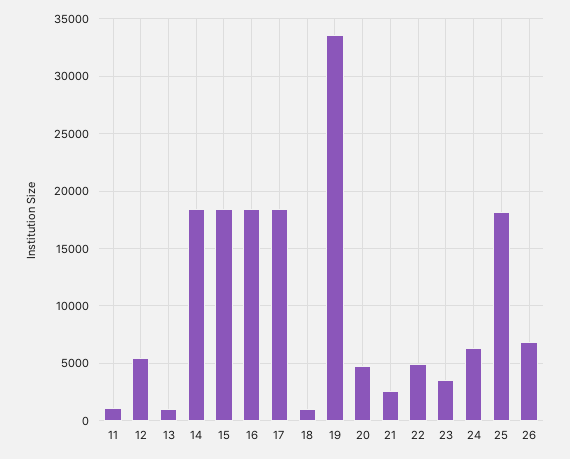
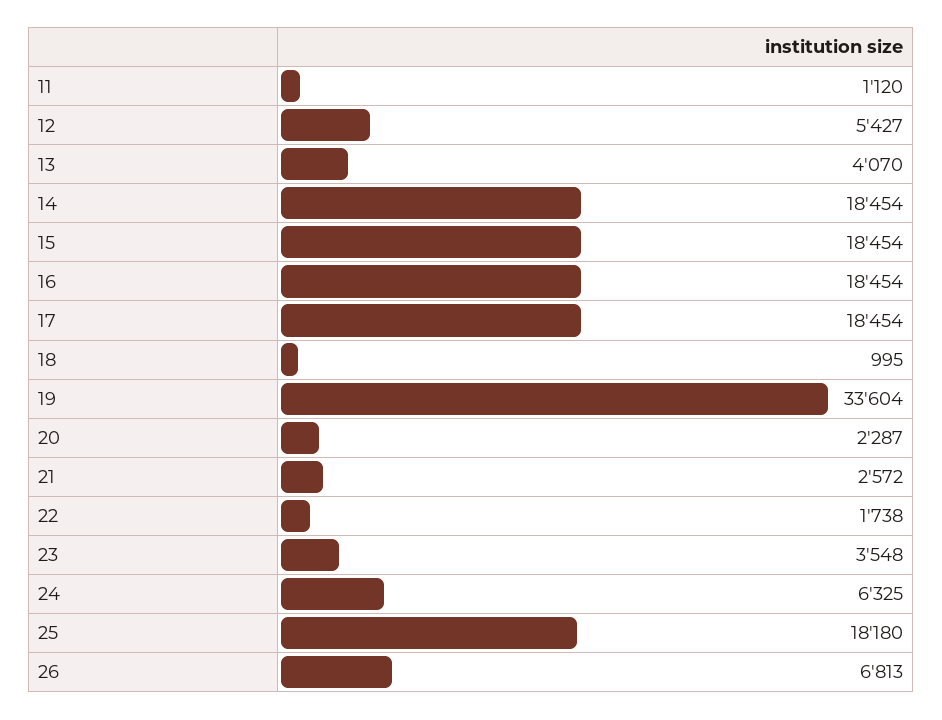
13: 1000 -> 4070
20: 5000 -> 2287
22: 5000 -> 1738

